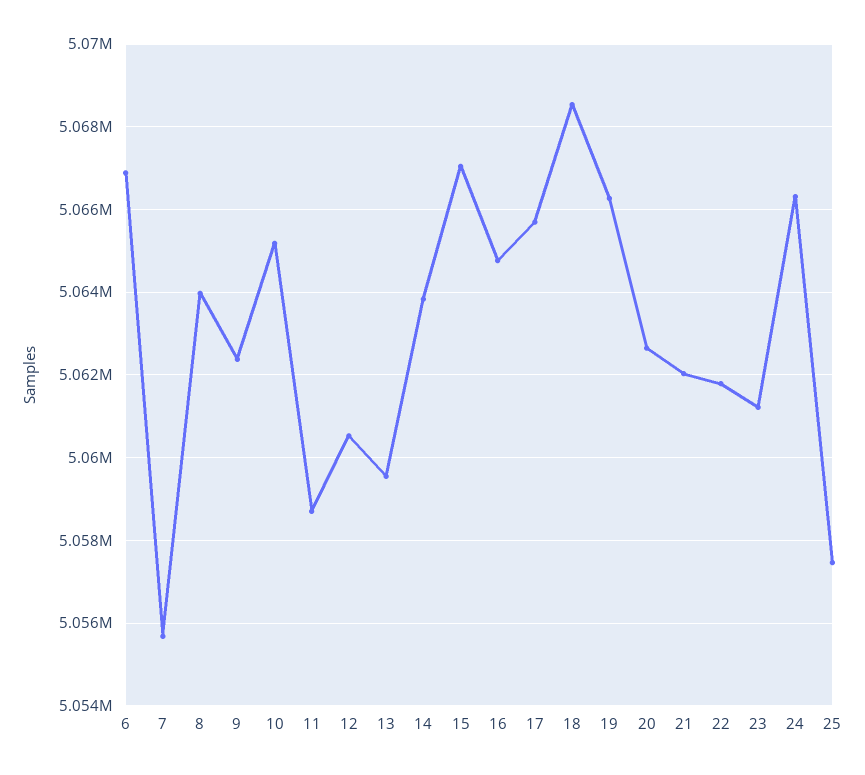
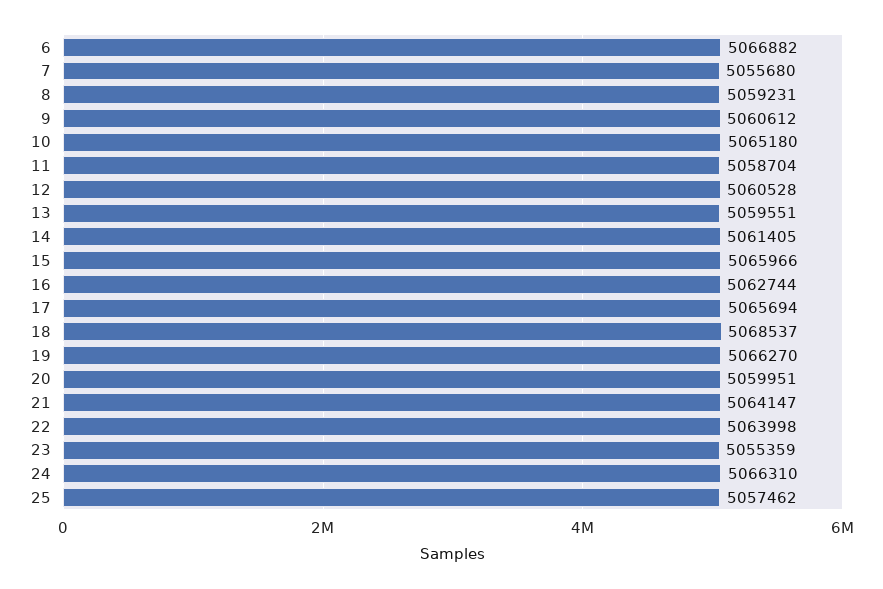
8: 5064000 -> 5059231
9: 5062400 -> 5060612
14: 5063800 -> 5061405
15: 5067000 -> 5065966
16: 5064800 -> 5062744
20: 5062600 -> 5059951
21: 5062000 -> 5064147
22: 5061800 -> 5063998
23: 5061200 -> 5055359

